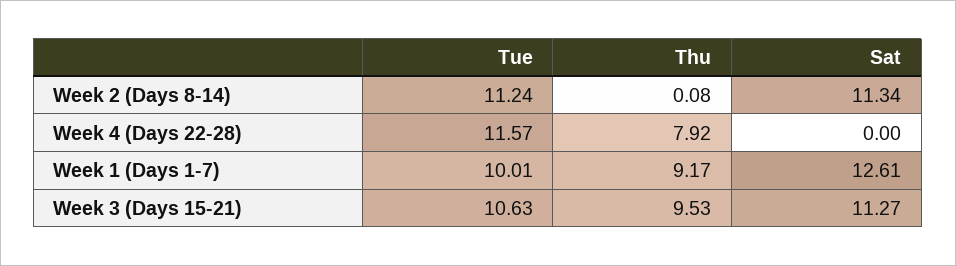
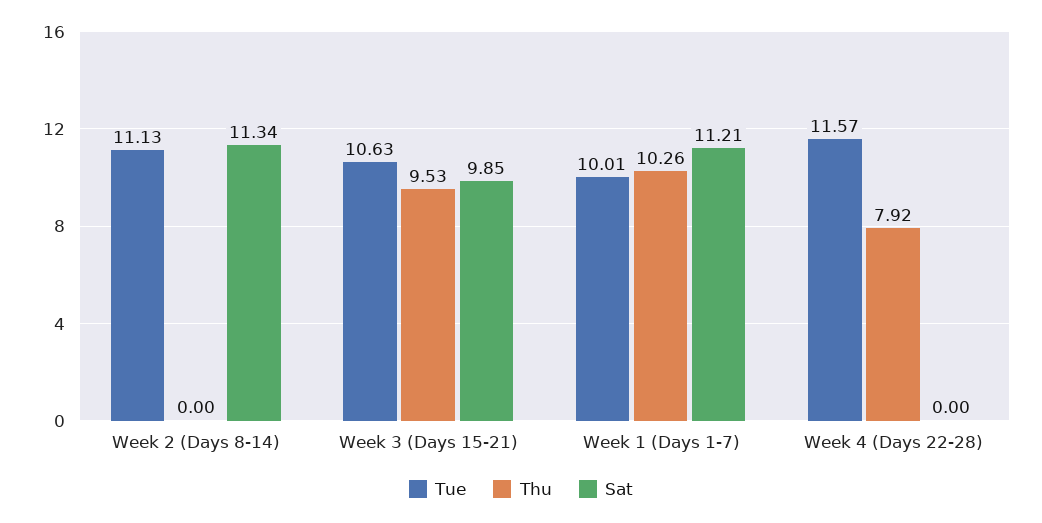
Tue, Week 2 (Days 8-14): 11.24 -> 11.13
Thu, Week 2 (Days 8-14): 0.08 -> 0
Thu, Week 1 (Days 1-7): 9.17 -> 10.26
Sat, Week 1 (Days 1-7): 12.61 -> 11.21
Sat, Week 3 (Days 15-21): 11.27 -> 9.85

